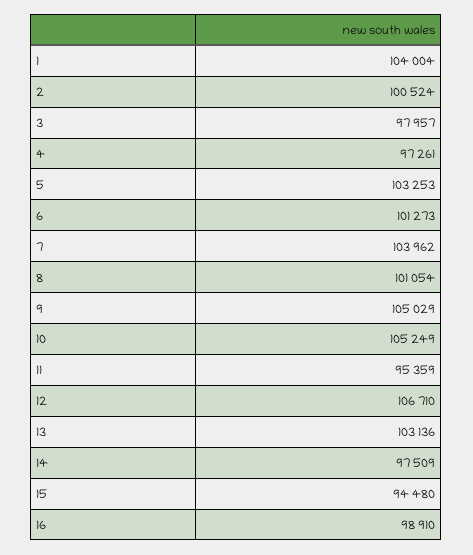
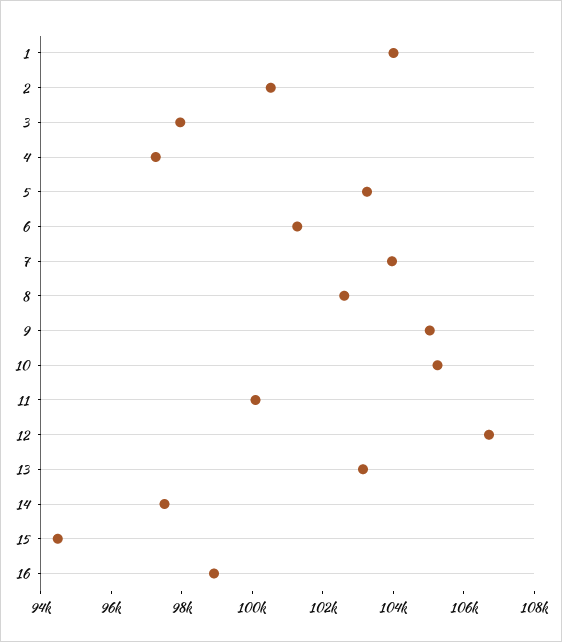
8: 101054 -> 102500
11: 95359 -> 100000

